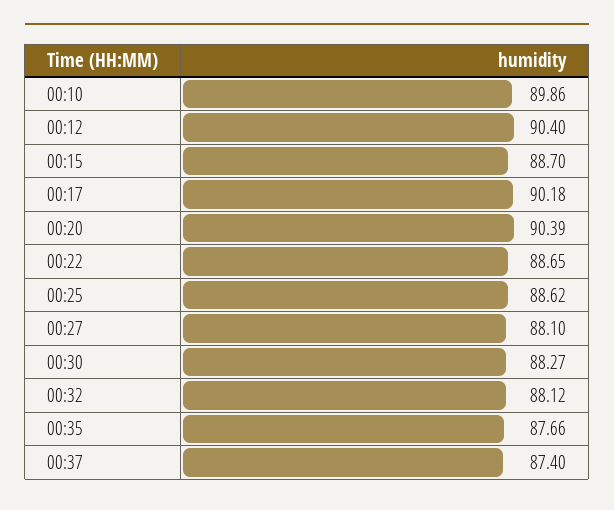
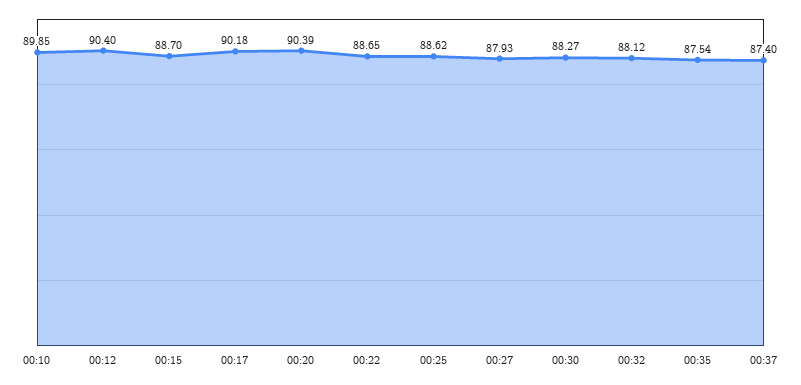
00:10: 89.86 -> 89.85
00:27: 88.1 -> 87.93
00:35: 87.66 -> 87.54

